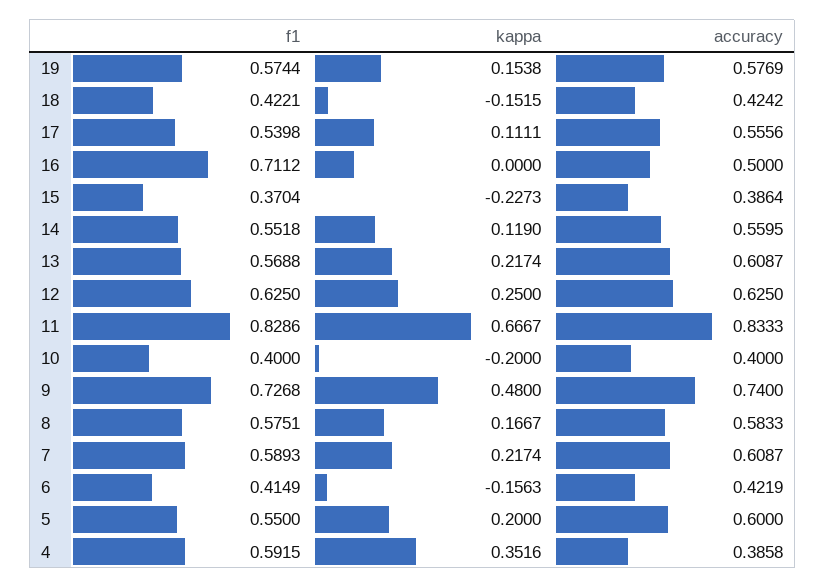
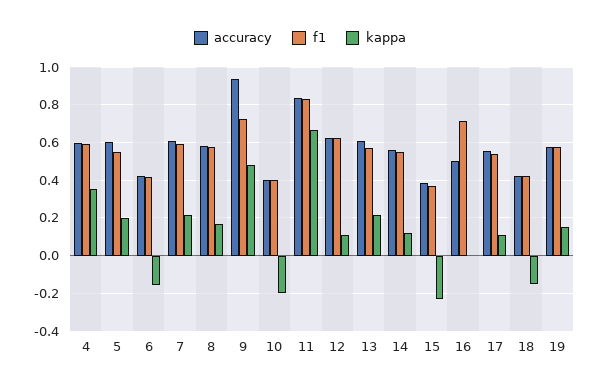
kappa, 12: 0.25 -> 0.1
accuracy, 9: 0.74 -> 0.95
accuracy, 4: 0.3858 -> 0.6

